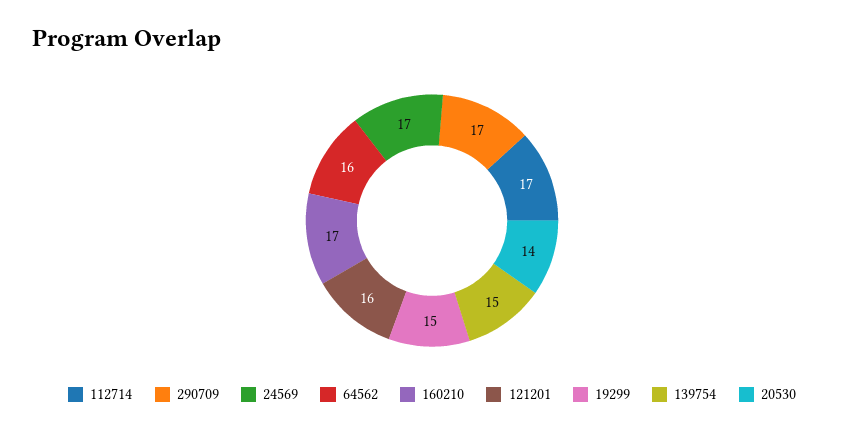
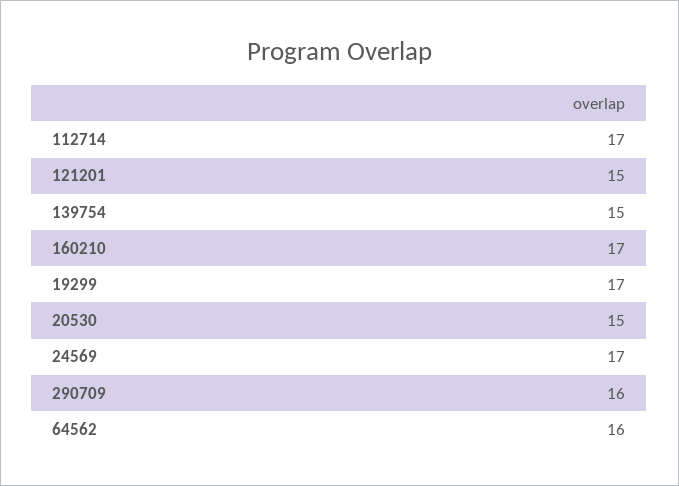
290709: 17 -> 16
121201: 16 -> 15
19299: 15 -> 17
20530: 14 -> 15

